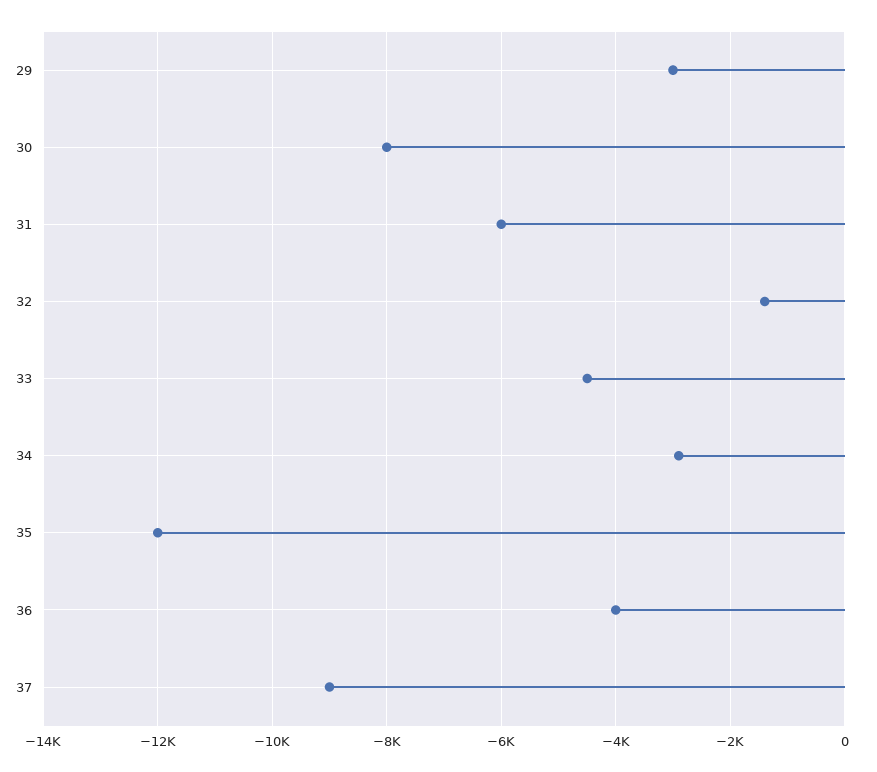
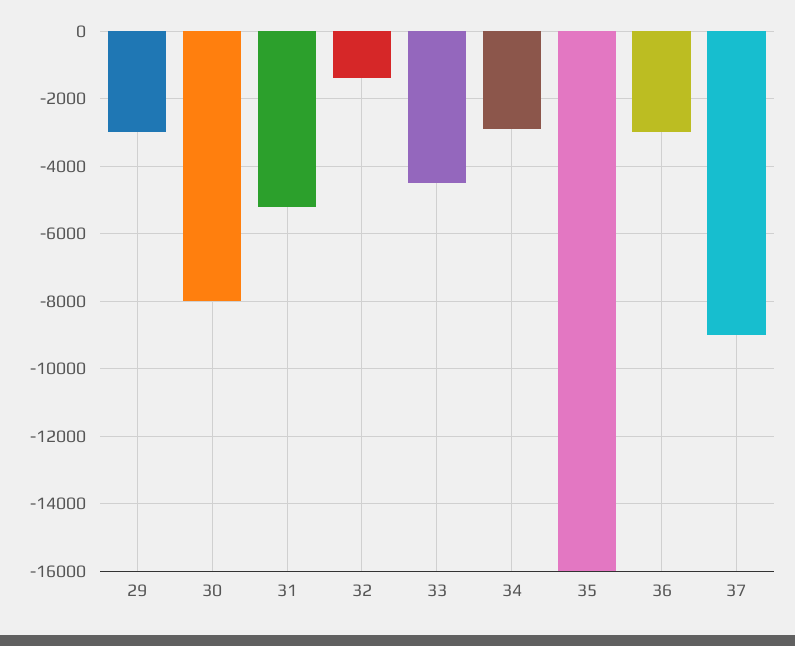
31: -6000 -> -5200
35: -12000 -> -16000
36: -4000 -> -3000

